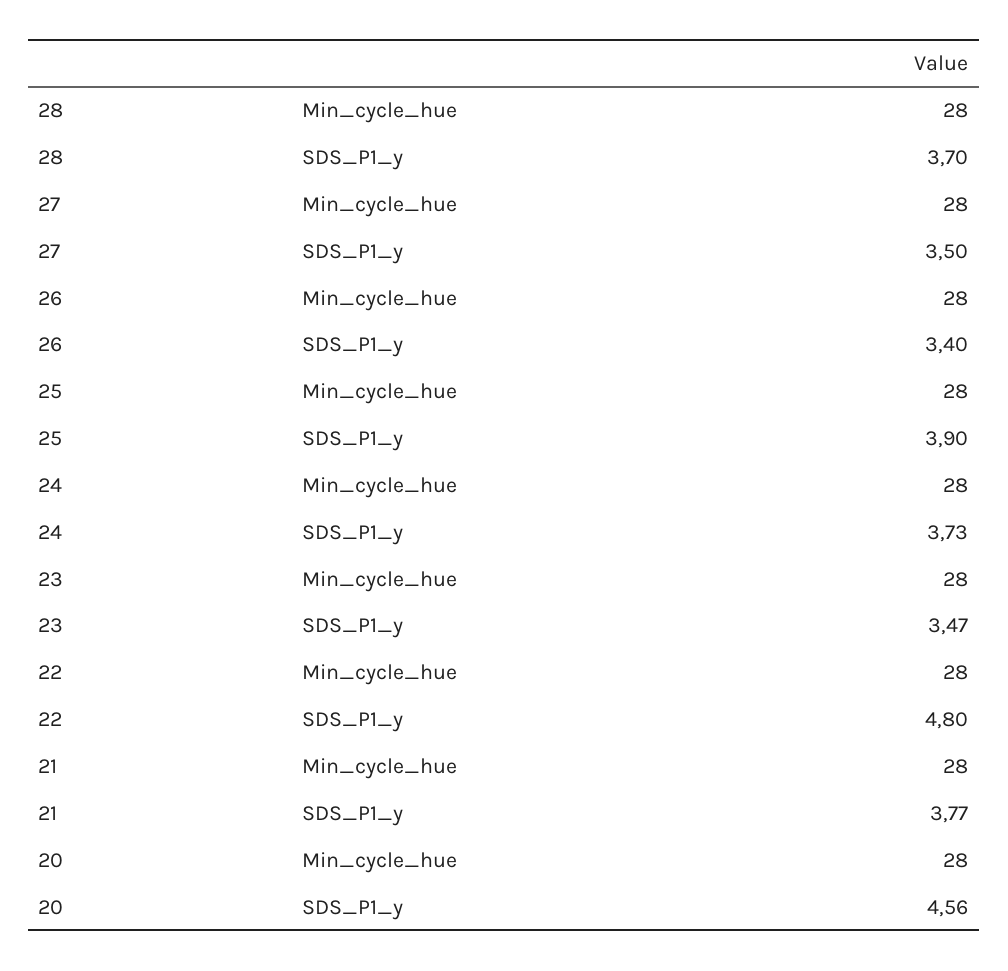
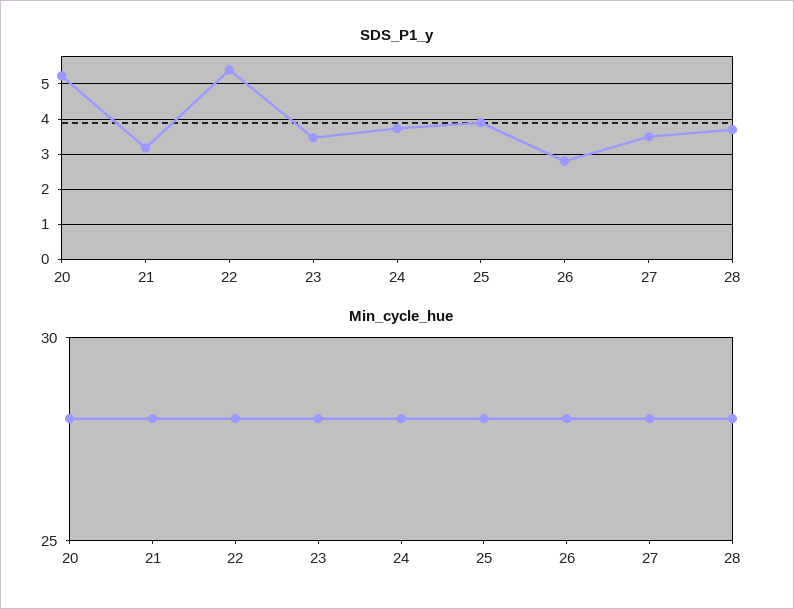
SDS_P1_y, 26: 3.4 -> 2.8
SDS_P1_y, 22: 4.8 -> 5.4
SDS_P1_y, 21: 3.77 -> 3.2
SDS_P1_y, 20: 4.56 -> 5.2

